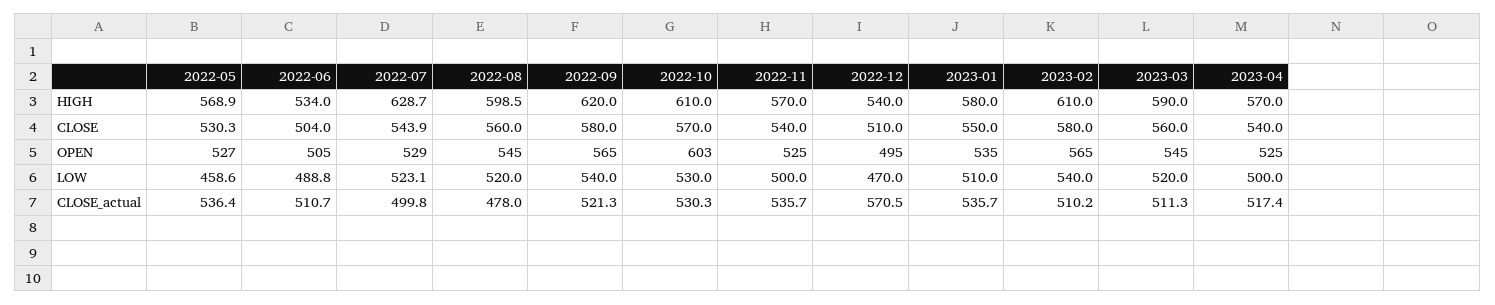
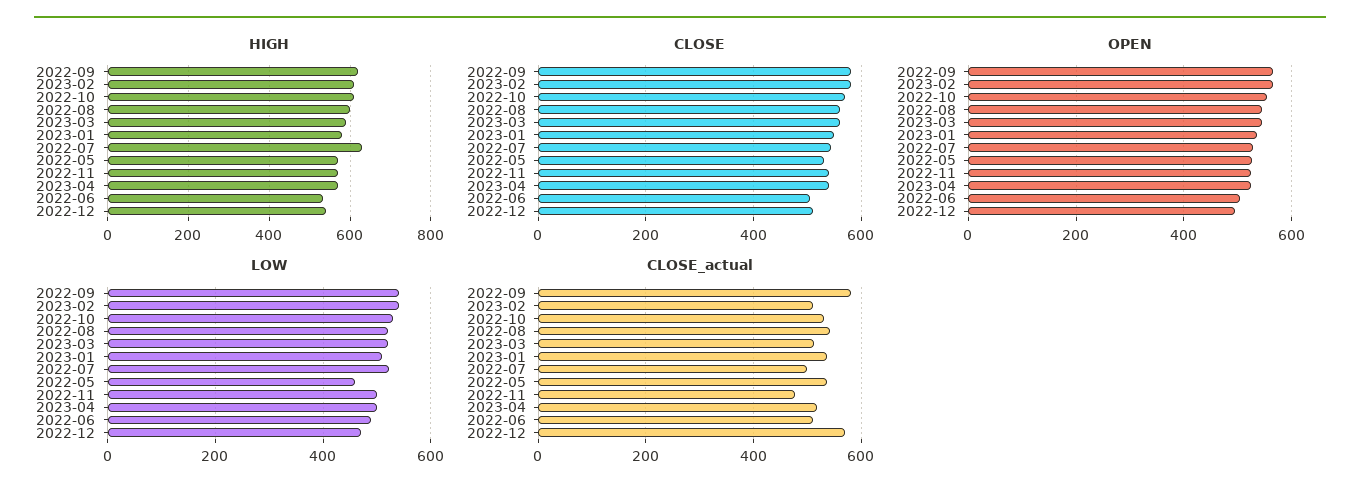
OPEN, 2022-10: 603 -> 560
CLOSE_actual, 2022-08: 478 -> 540
CLOSE_actual, 2022-09: 521.3 -> 580
CLOSE_actual, 2022-11: 535.7 -> 480

